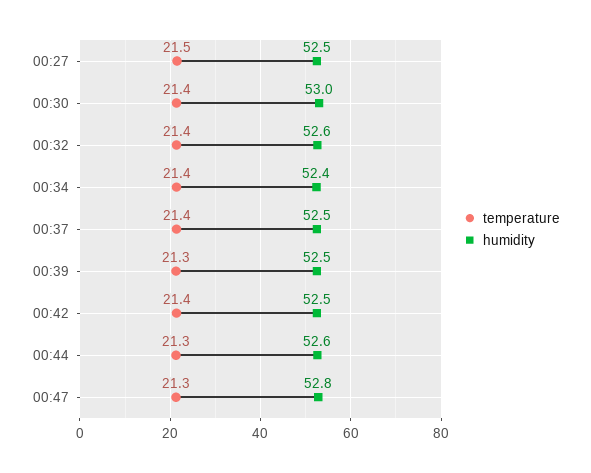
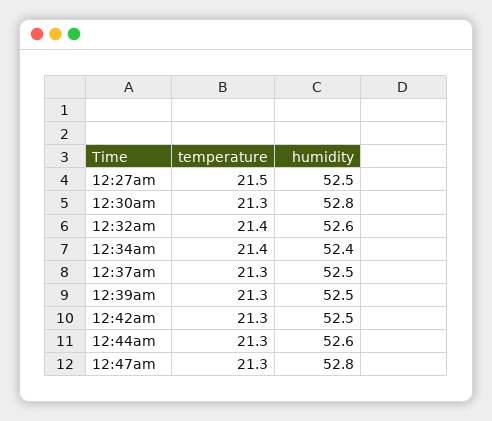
temperature, 00:30: 21.4 -> 21.3
humidity, 00:30: 53 -> 52.8
temperature, 00:37: 21.4 -> 21.3
temperature, 00:42: 21.4 -> 21.3

